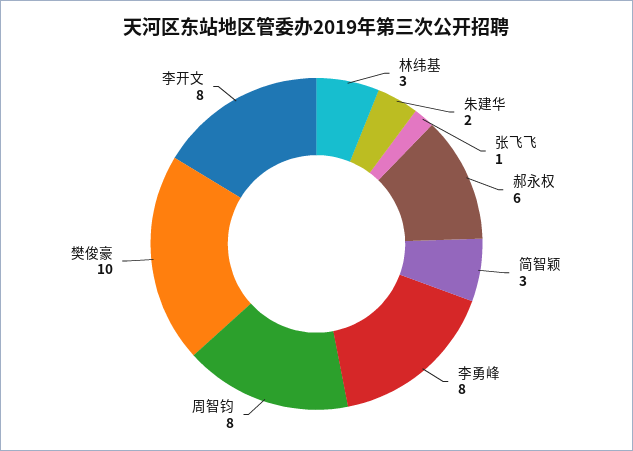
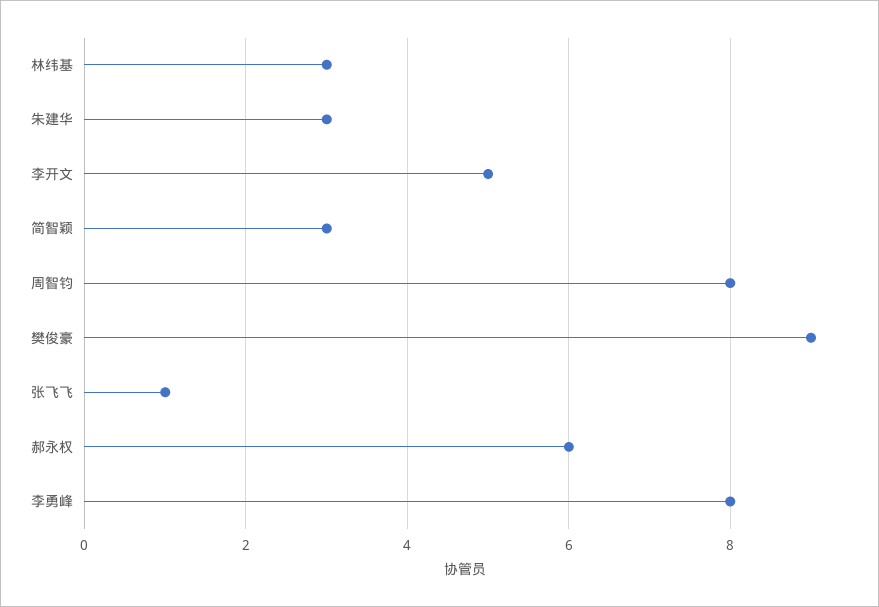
朱建华: 2 -> 3
樊俊豪: 10 -> 9
李开文: 8 -> 5

